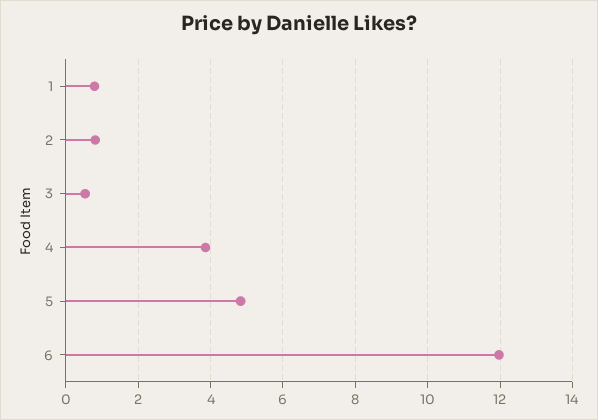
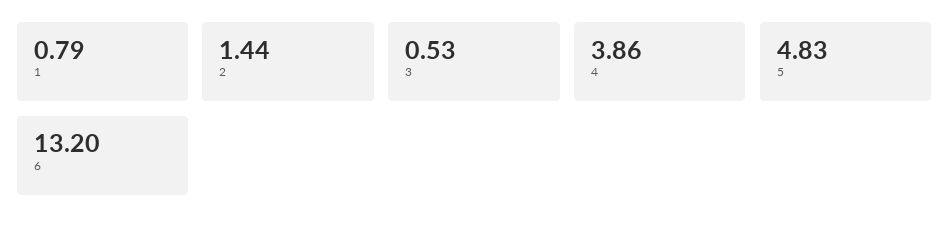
2: 0.8 -> 1.44
6: 12 -> 13.2

